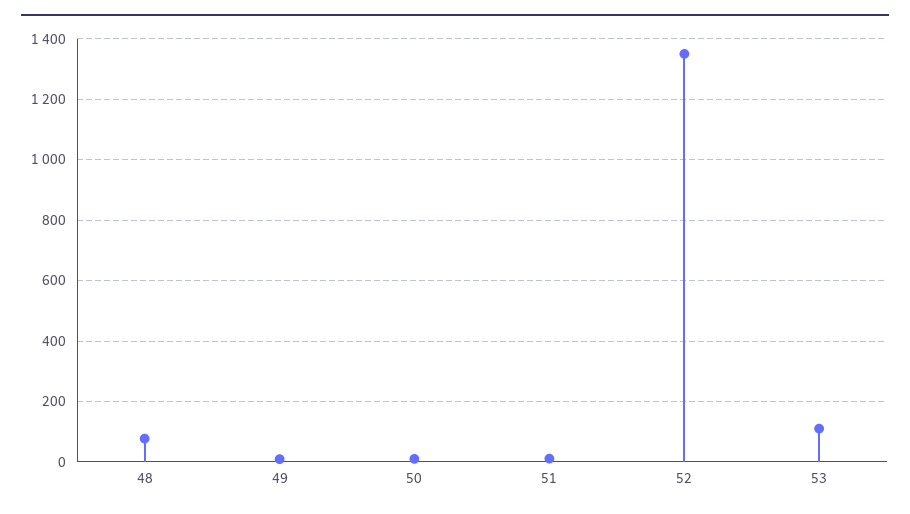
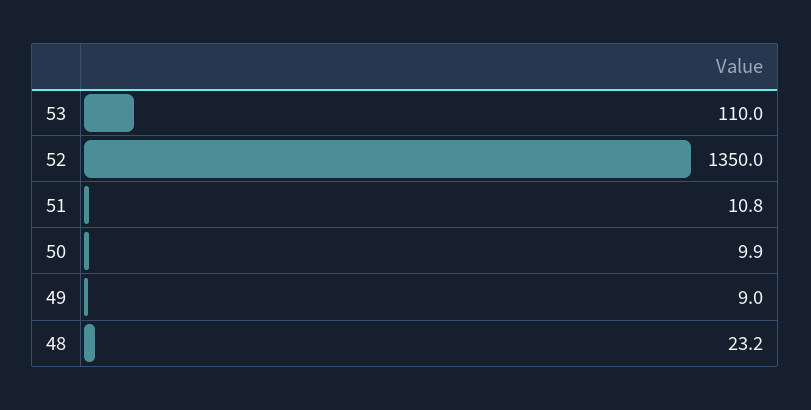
48: 80 -> 23.2

